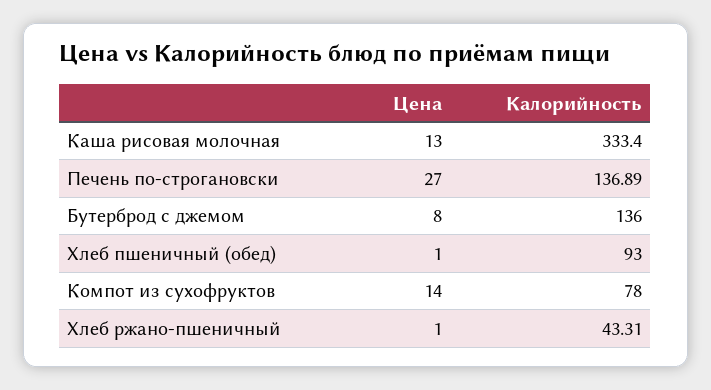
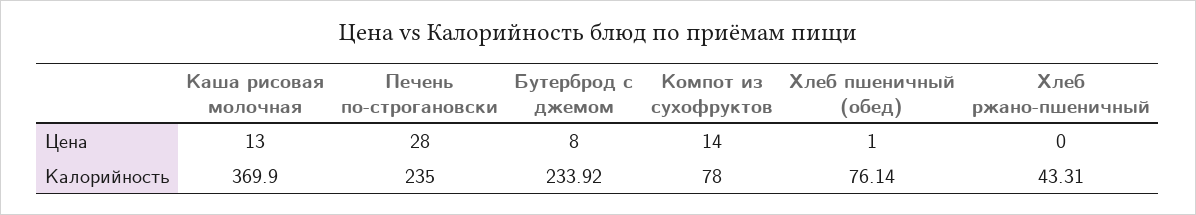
Калорийность, Каша рисовая молочная: 333.4 -> 369.9
Цена, Печень по-строгановски: 27 -> 28
Калорийность, Печень по-строгановски: 136.89 -> 235
Калорийность, Бутерброд с джемом: 136 -> 233.92
Калорийность, Хлеб пшеничный (обед): 93 -> 76.14
Цена, Хлеб ржано-пшеничный: 1 -> 0

